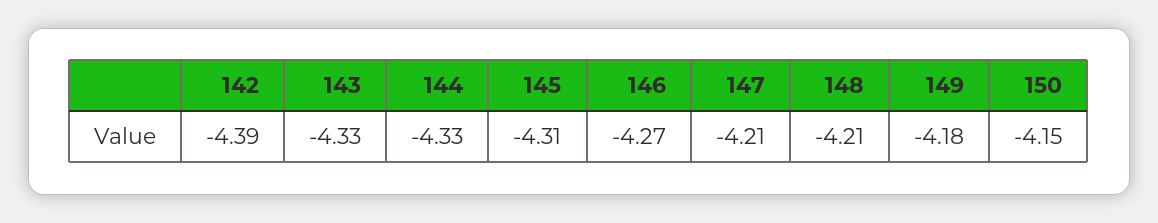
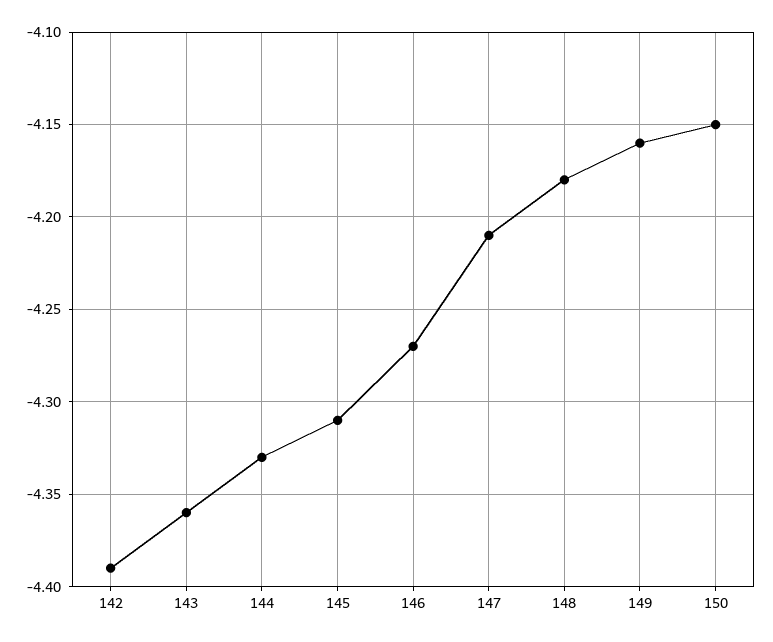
143: -4.33 -> -4.36
148: -4.21 -> -4.18
149: -4.18 -> -4.16

